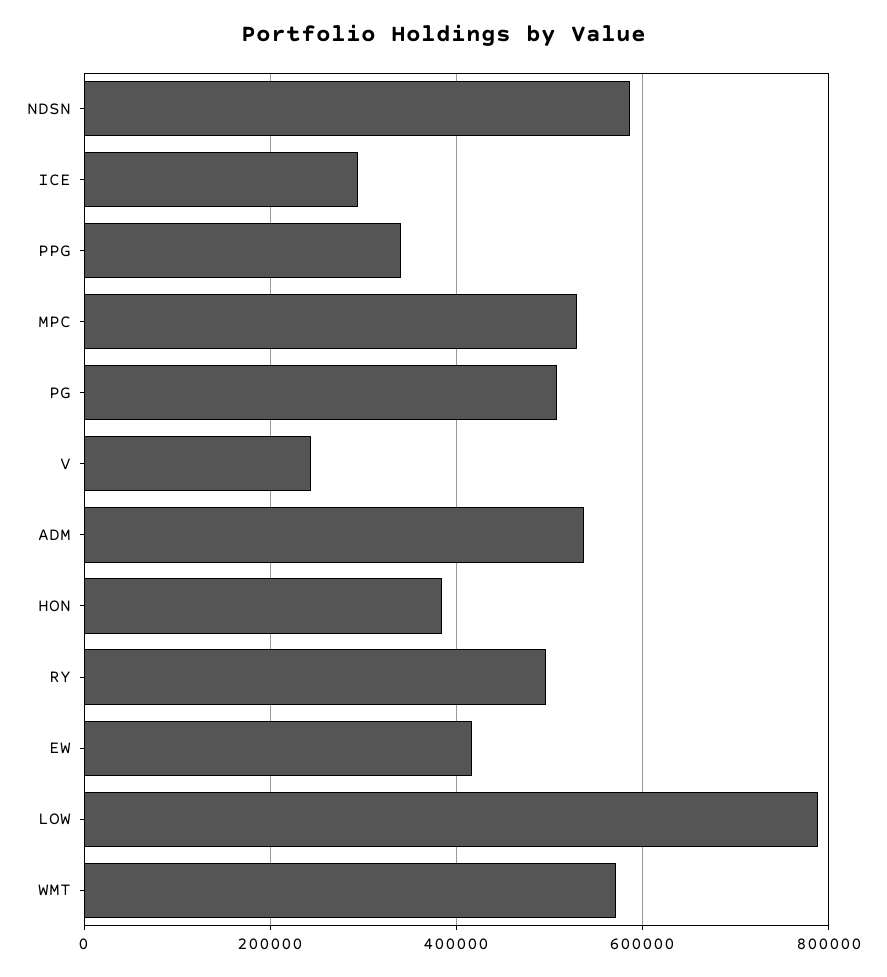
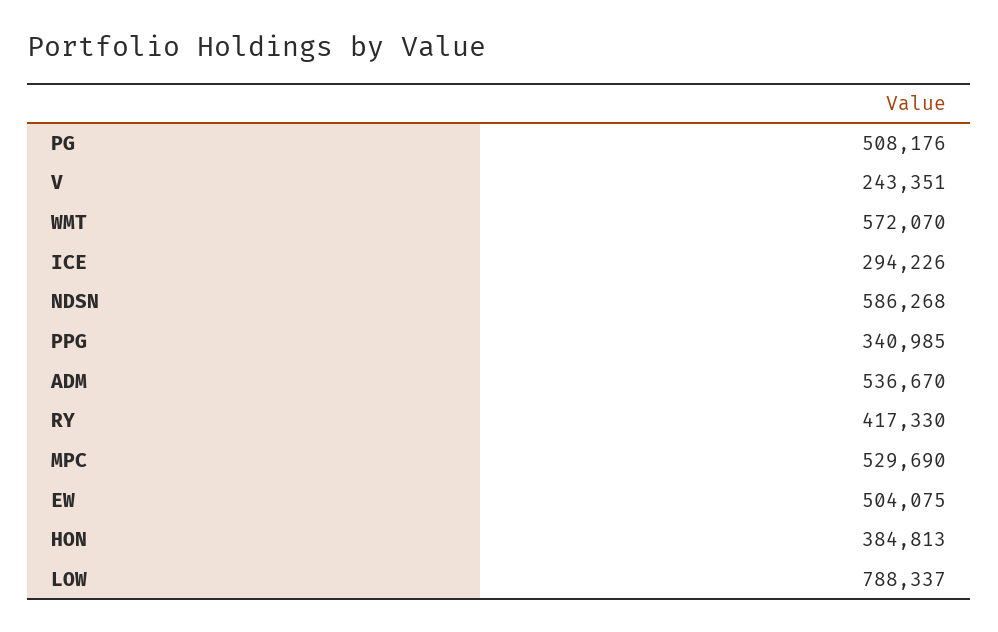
RY: 500000 -> 417330
EW: 420000 -> 504075

